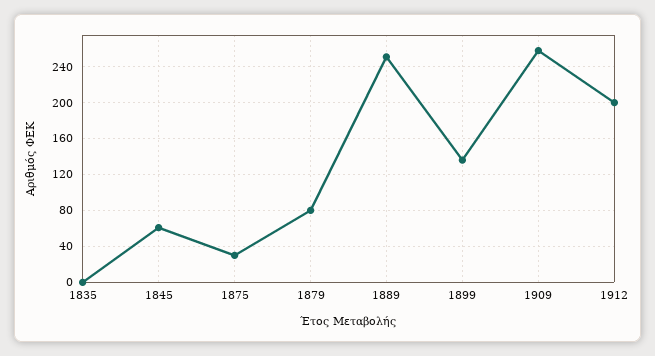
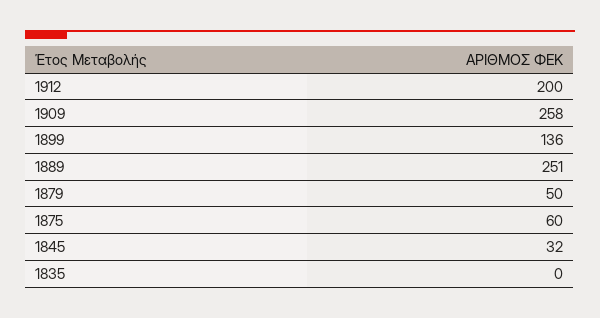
1845: 60 -> 32
1875: 30 -> 60
1879: 80 -> 50

